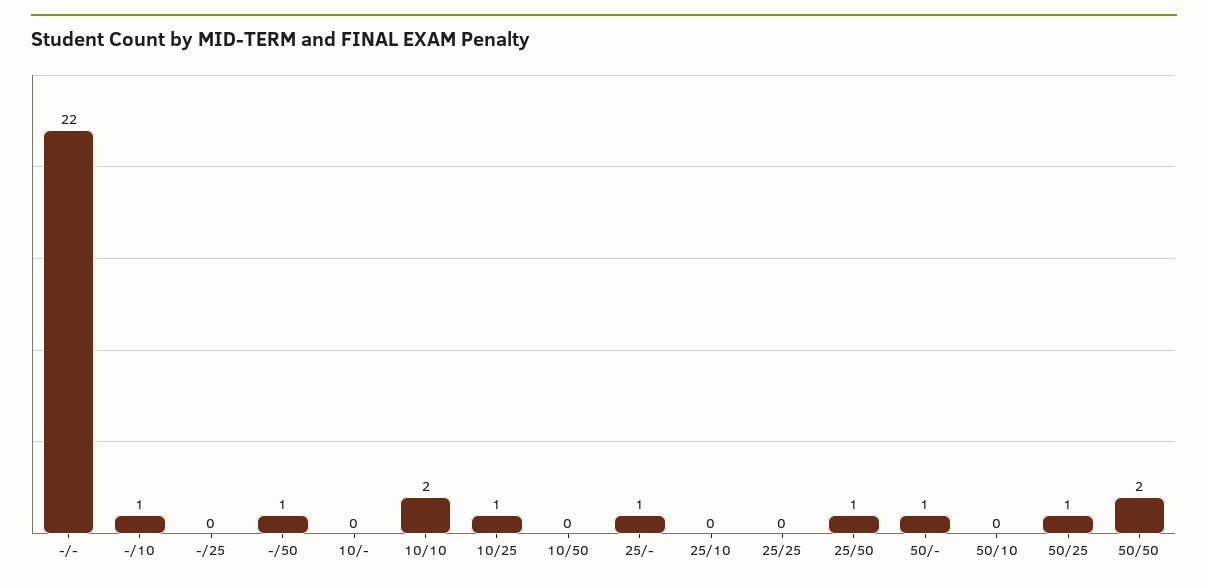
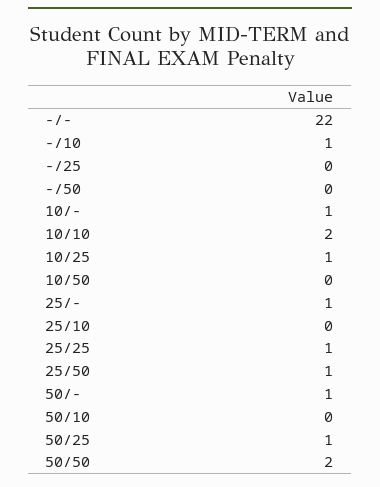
-/50: 1 -> 0
10/-: 0 -> 1
25/25: 0 -> 1

